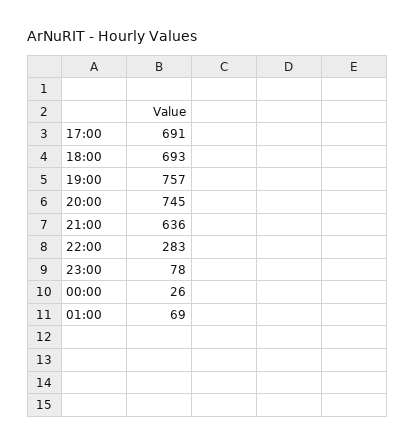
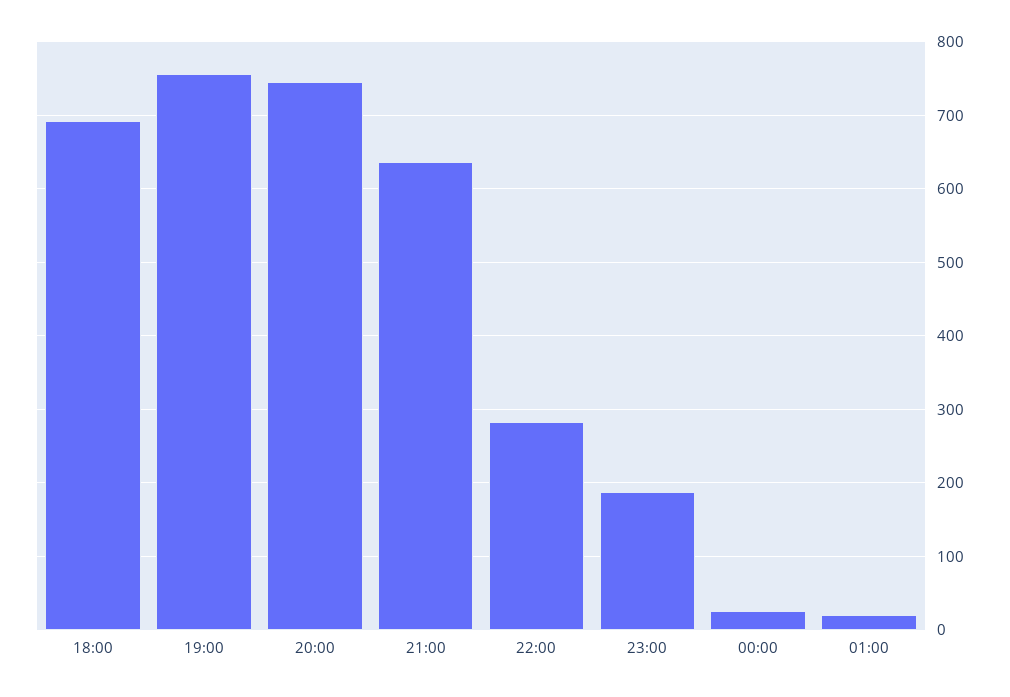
17:00: 691 -> none
23:00: 78 -> 190
01:00: 69 -> 20

